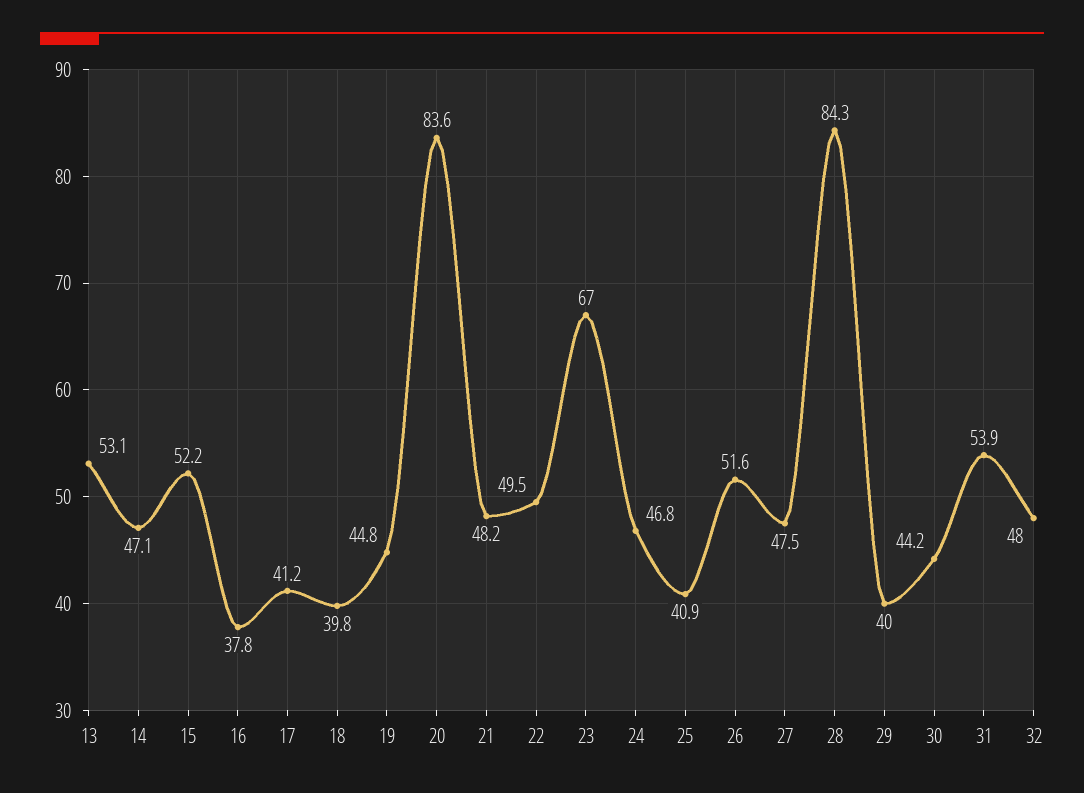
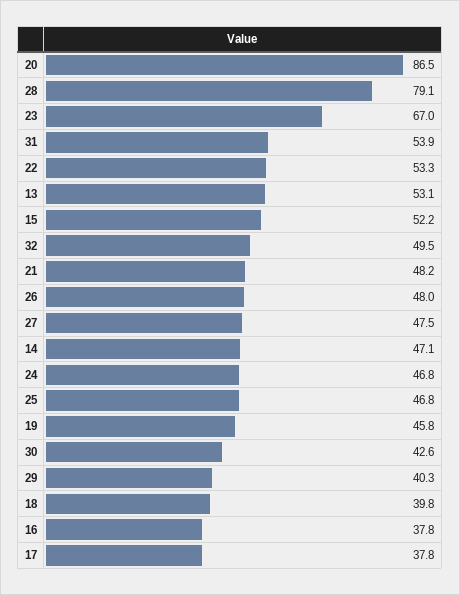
17: 41.2 -> 37.8
19: 44.8 -> 45.8
20: 83.6 -> 86.5
22: 49.5 -> 53.3
25: 40.9 -> 46.8
26: 51.6 -> 48
28: 84.3 -> 79.1
29: 40 -> 40.3
30: 44.2 -> 42.6
32: 48 -> 49.5

